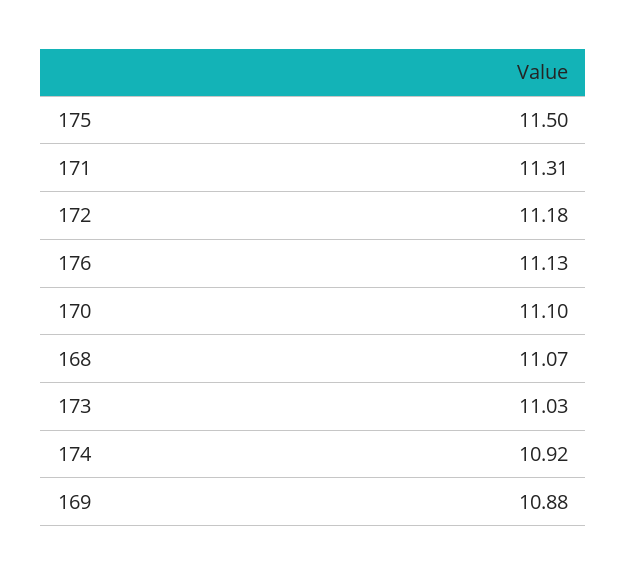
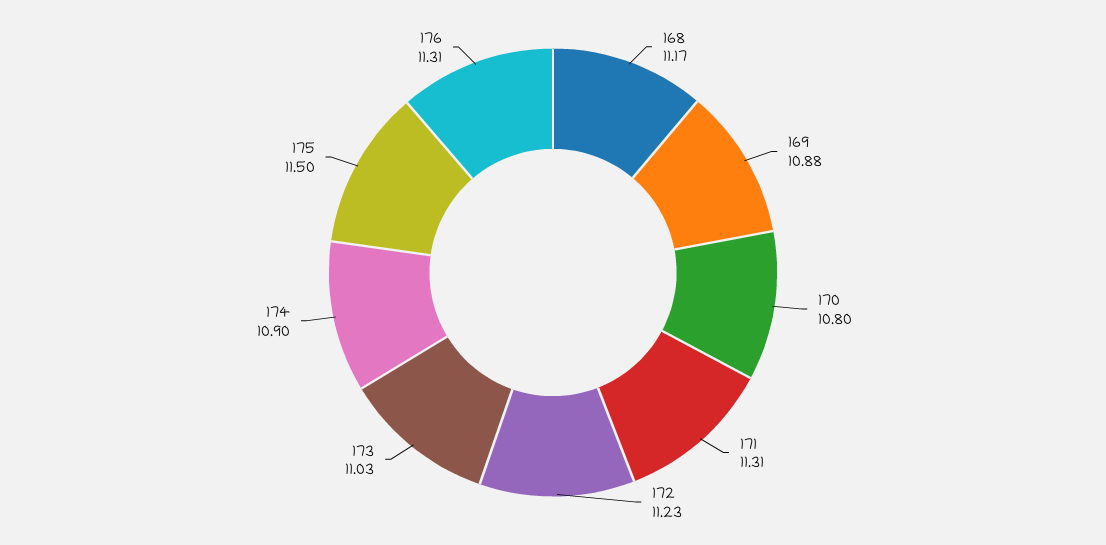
172: 11.18 -> 11.23
176: 11.13 -> 11.31
170: 11.1 -> 10.8
168: 11.07 -> 11.17
174: 10.92 -> 10.9

